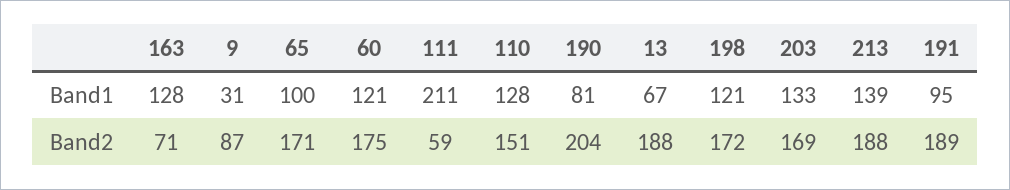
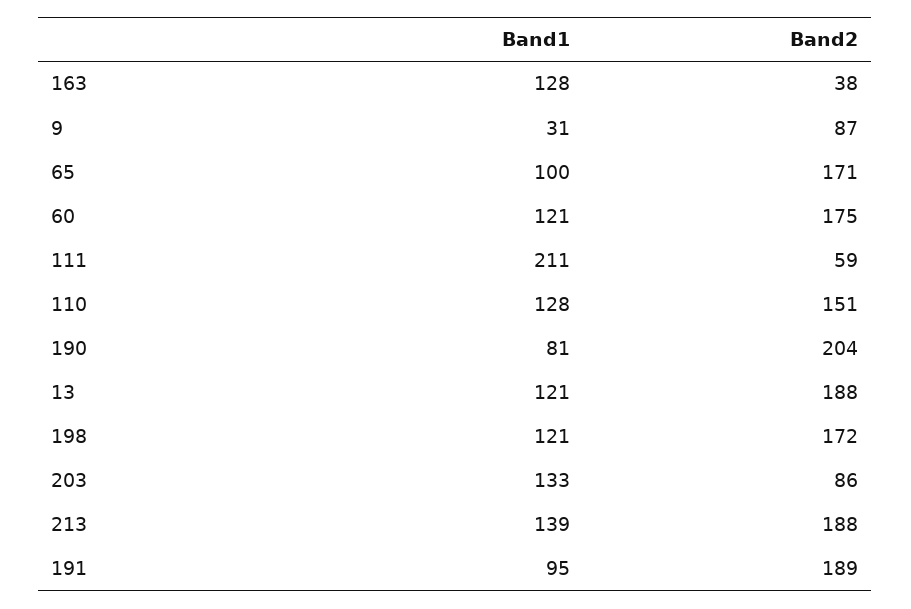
13, Band1: 67 -> 121
163, Band2: 71 -> 38
203, Band2: 169 -> 86

